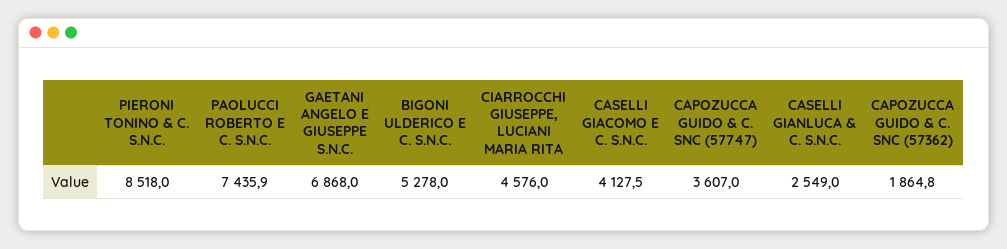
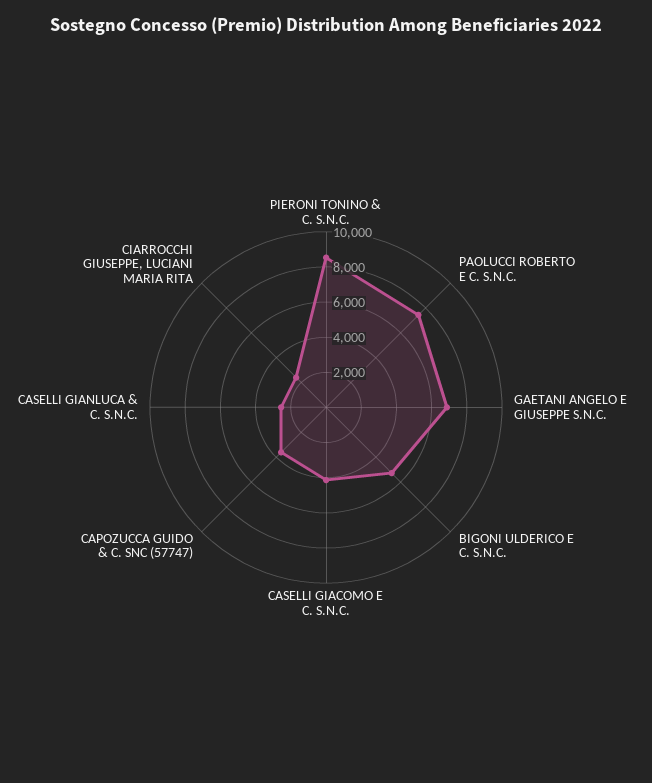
CIARROCCHI GIUSEPPE, LUCIANI MARIA RITA: 4576 -> 2500
CAPOZUCCA GUIDO & C. SNC (57362): 1864.8 -> none

